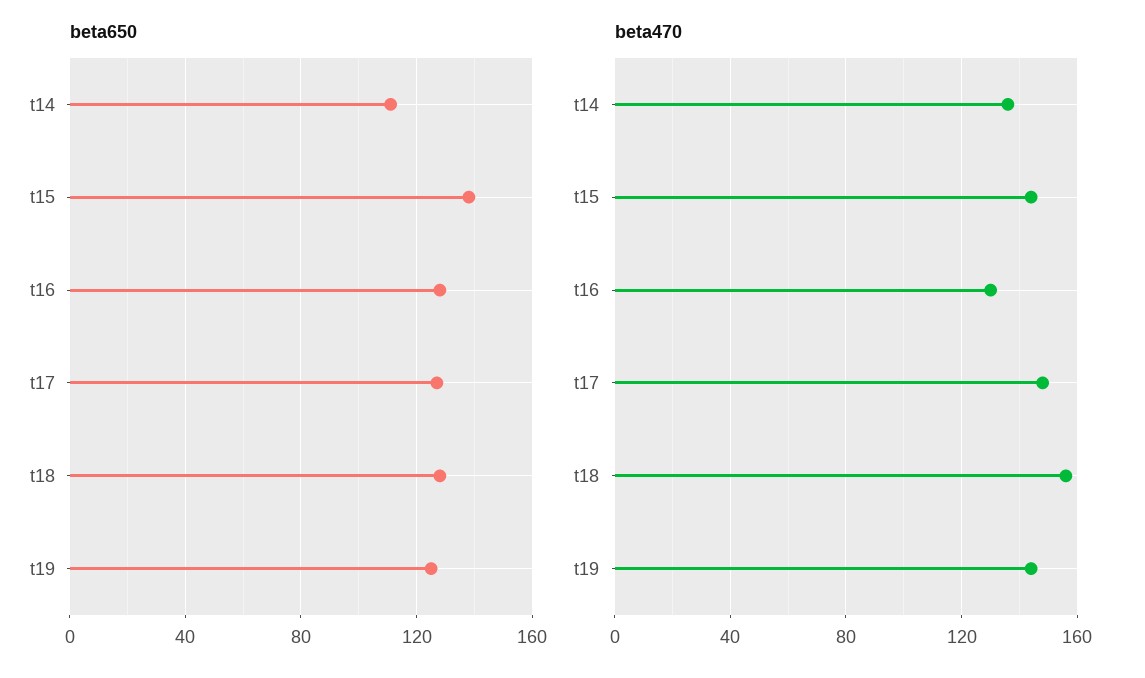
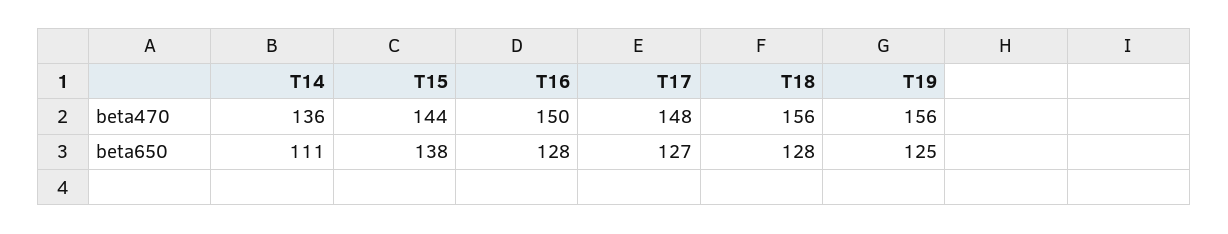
beta470, t16: 130 -> 150
beta470, t19: 145 -> 156

